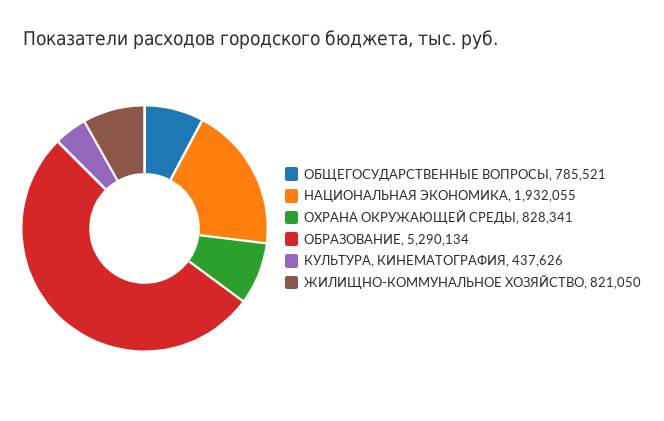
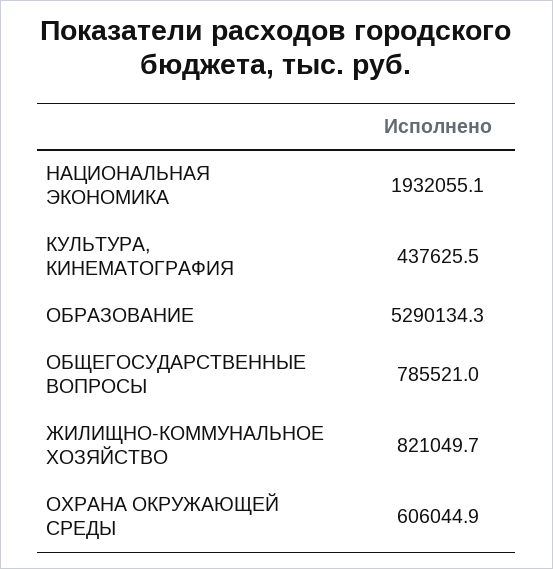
ОХРАНА ОКРУЖАЮЩЕЙ СРЕДЫ: 828341 -> 606044.9

